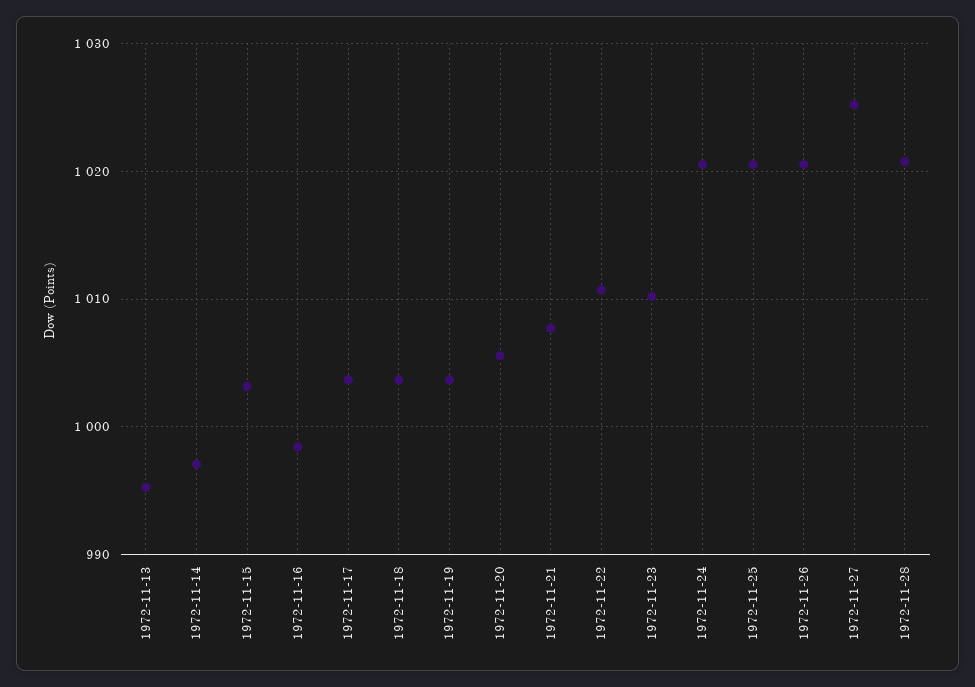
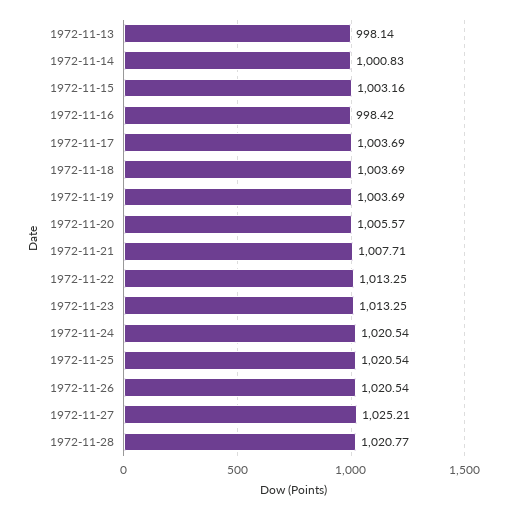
1972-11-13: 995 -> 998.14
1972-11-14: 997 -> 1000.83
1972-11-22: 1011 -> 1013.25
1972-11-23: 1010 -> 1013.25

